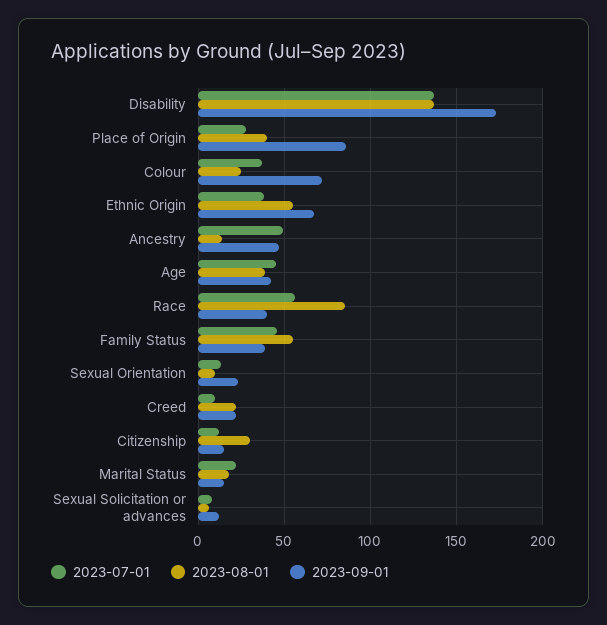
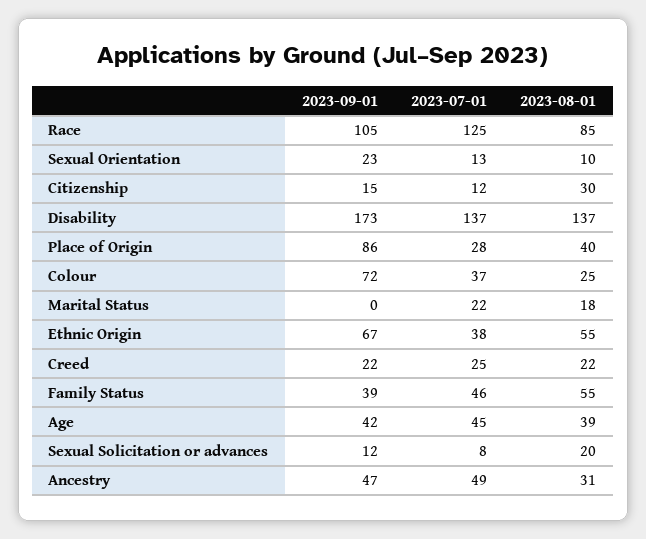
2023-08-01, Ancestry: 15 -> 31
2023-07-01, Race: 55 -> 125
2023-09-01, Race: 40 -> 105
2023-07-01, Creed: 10 -> 25
2023-09-01, Marital Status: 15 -> 0
2023-08-01, Sexual Solicitation or advances: 5 -> 20

